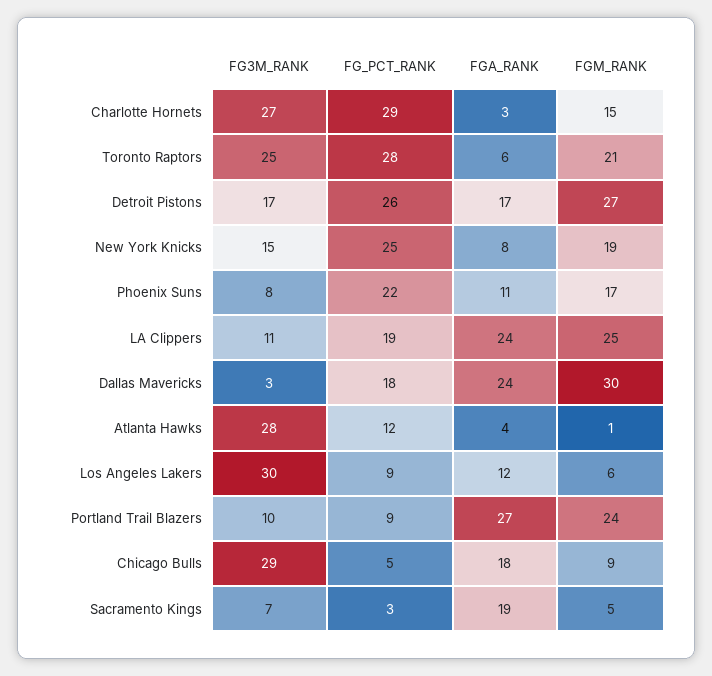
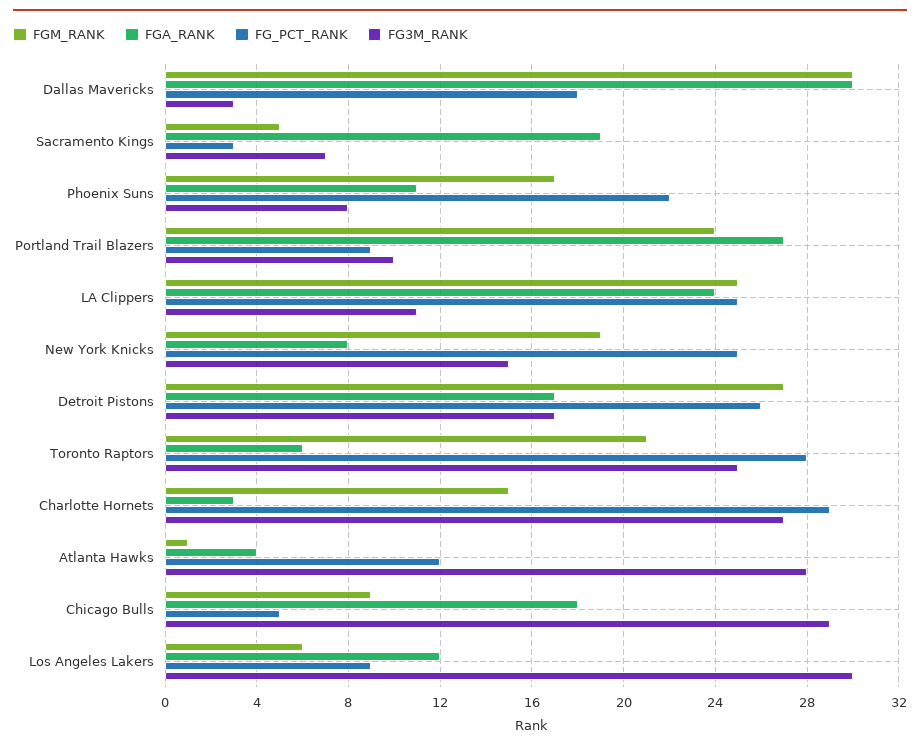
FG_PCT_RANK, LA Clippers: 19 -> 25
FGA_RANK, Dallas Mavericks: 24 -> 30

